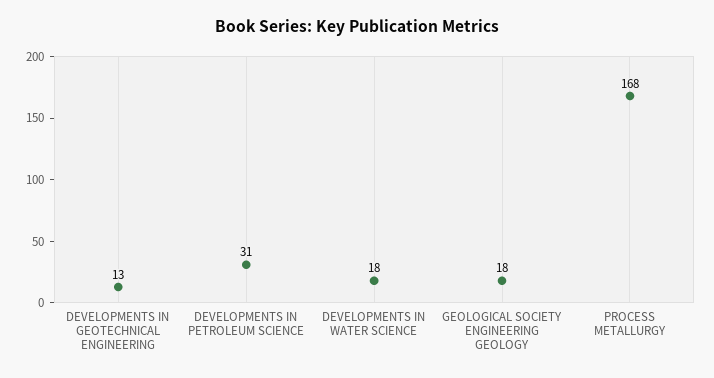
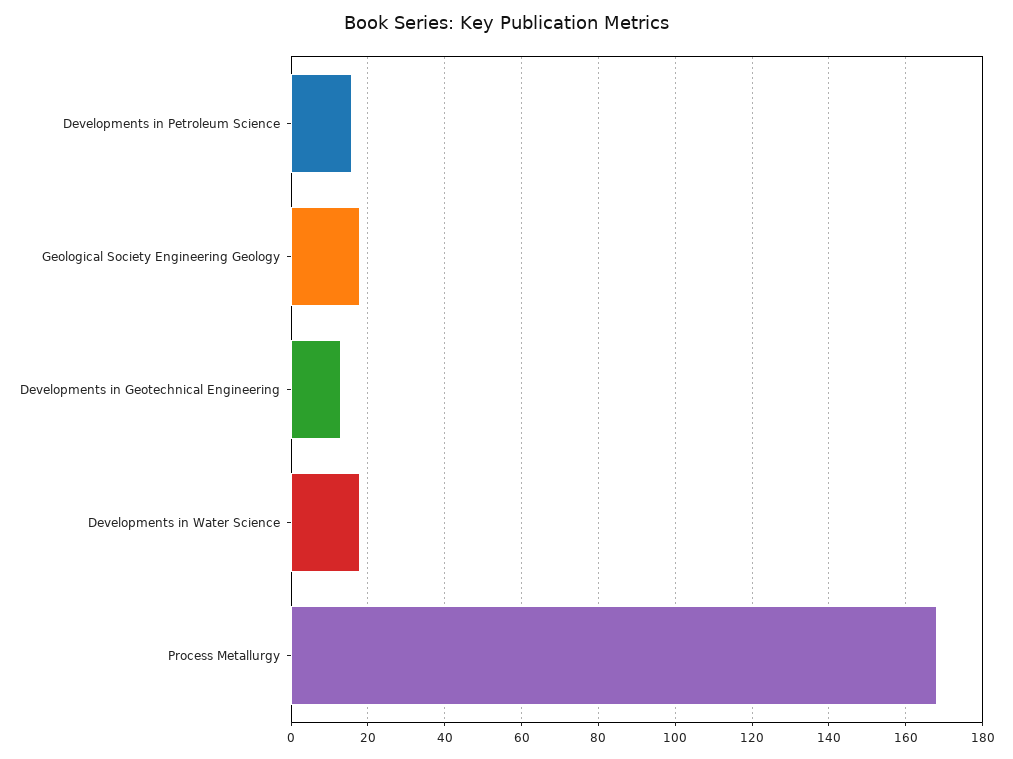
DEVELOPMENTS IN PETROLEUM SCIENCE: 31 -> 15

